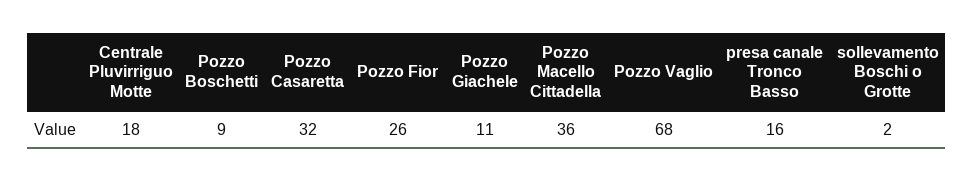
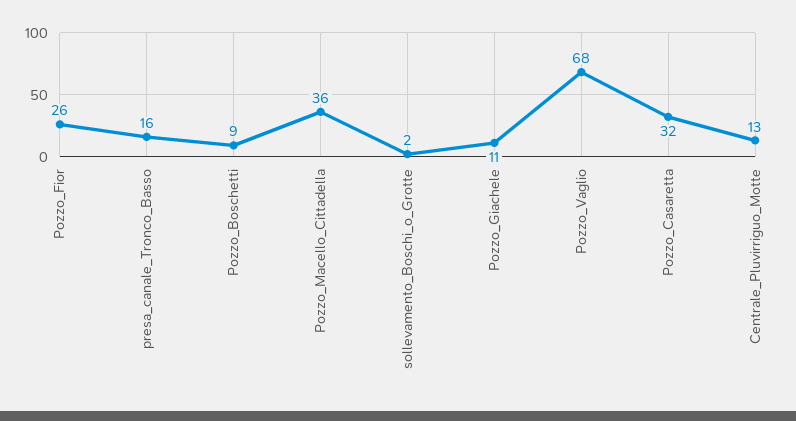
Centrale Pluvirriguo Motte: 18 -> 13

